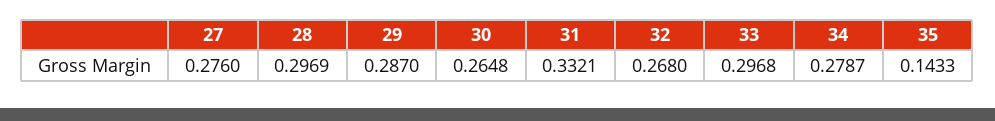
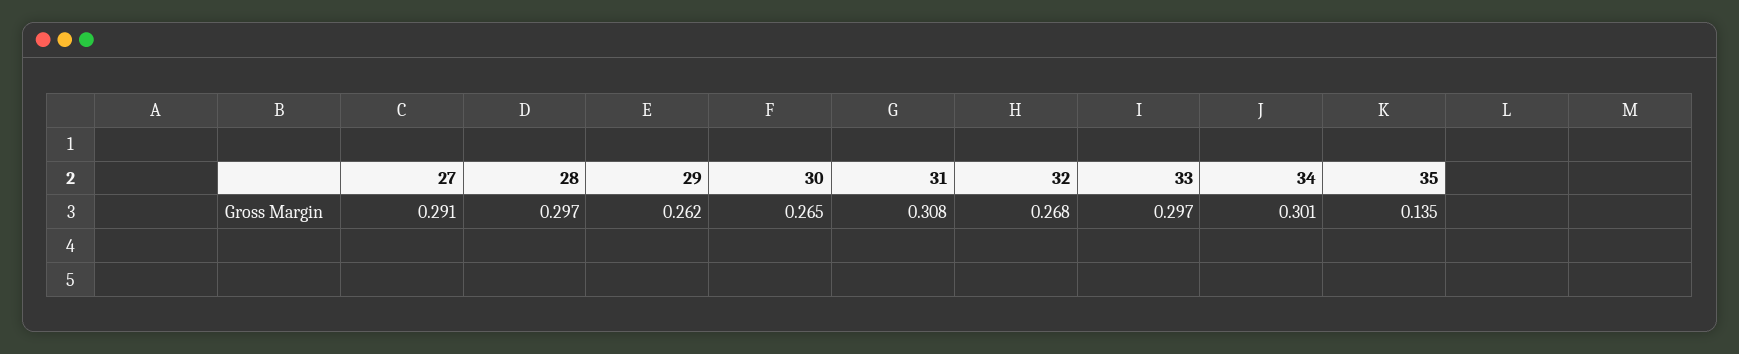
27: 0.276 -> 0.291
29: 0.287 -> 0.262
31: 0.3321 -> 0.308
34: 0.2787 -> 0.301
35: 0.1433 -> 0.135

